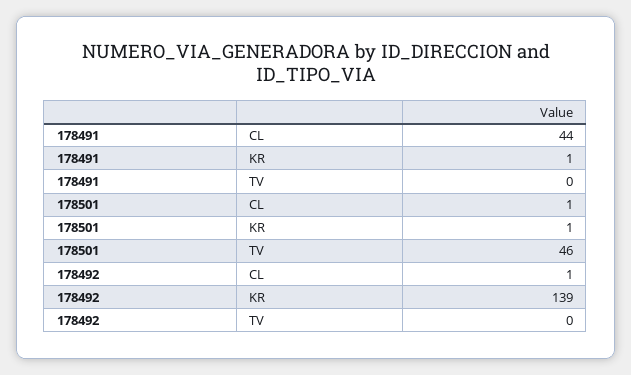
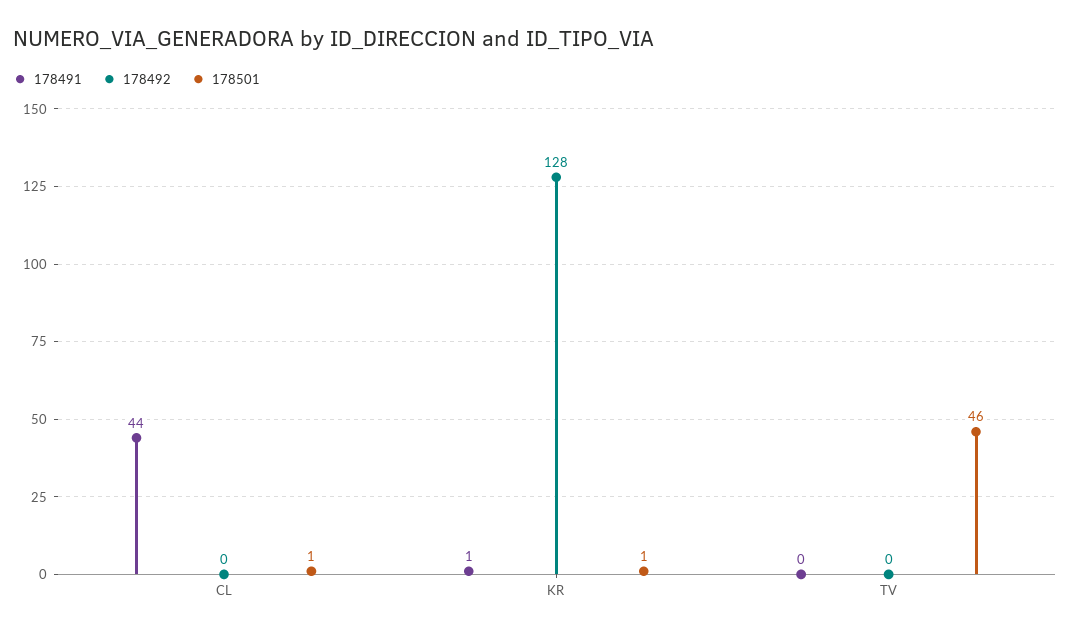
178492, CL: 1 -> 0
178492, KR: 139 -> 128

